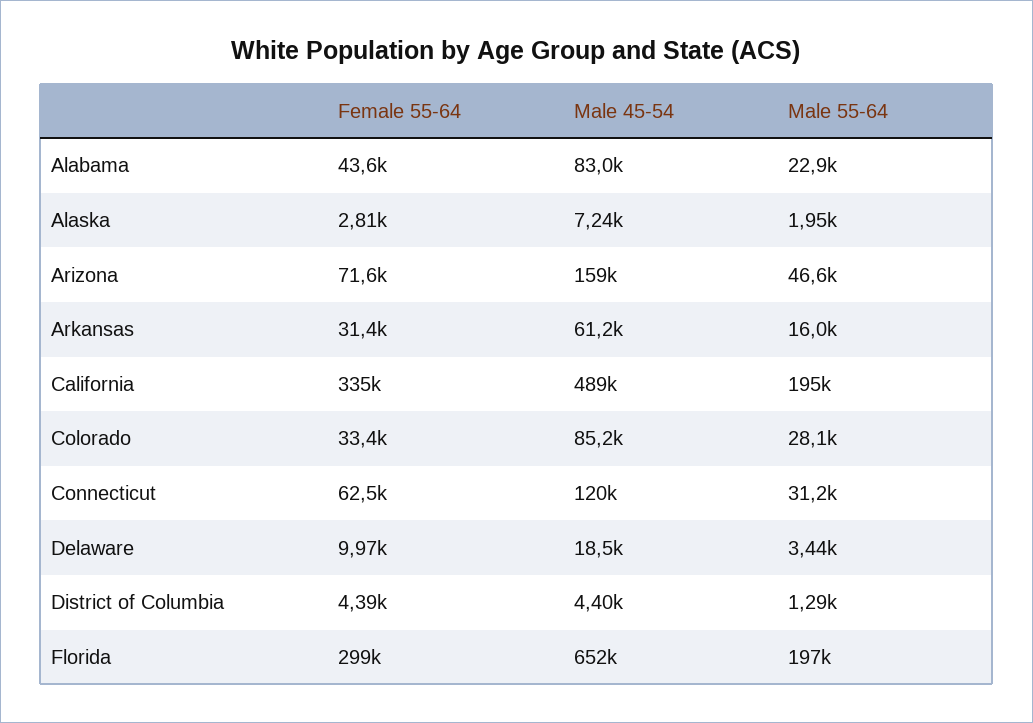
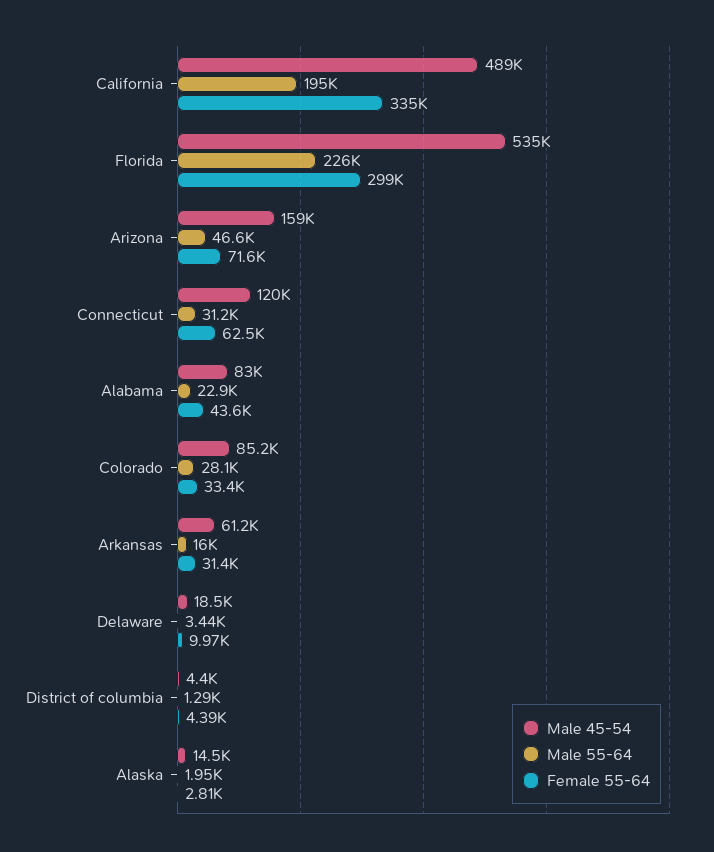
Male 45-54, Alaska: 7240 -> 14500
Male 45-54, Florida: 652000 -> 535000
Male 55-64, Florida: 197000 -> 226000

